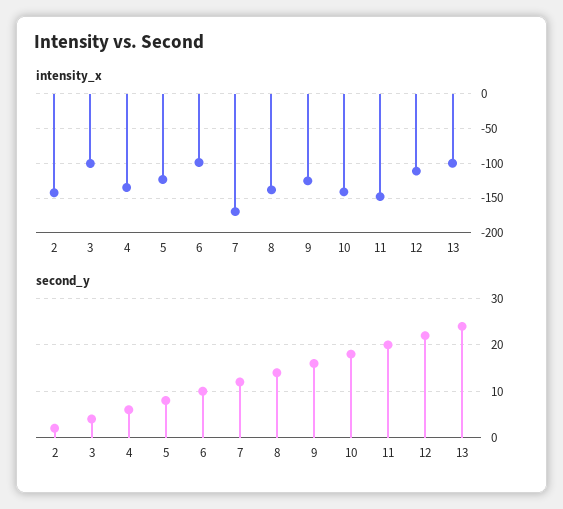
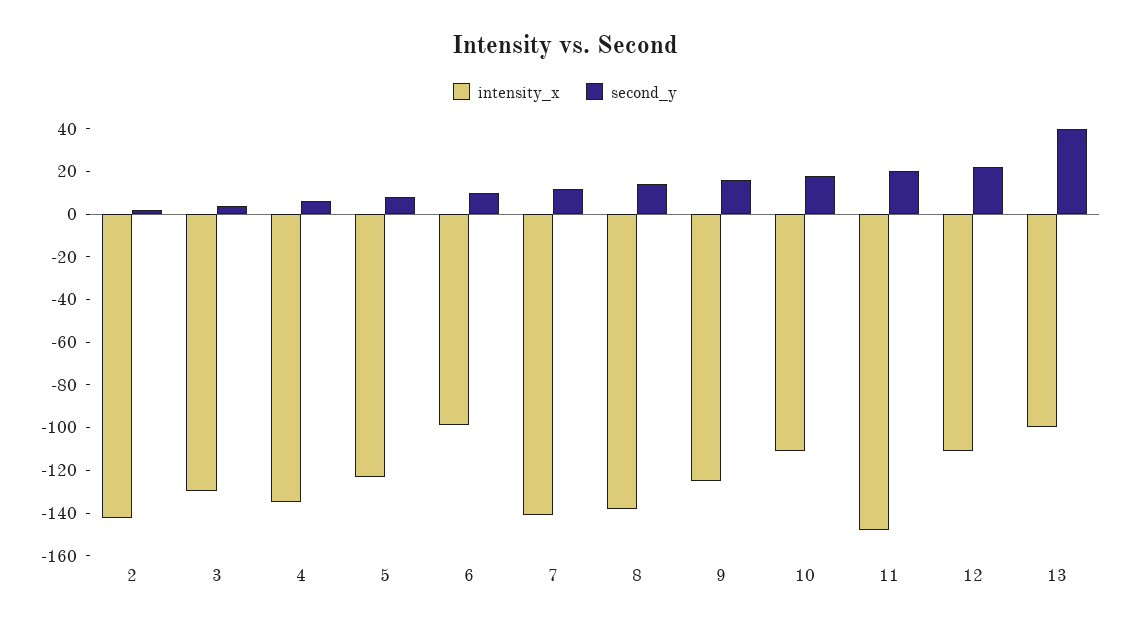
intensity_x, 3: -100 -> -130
intensity_x, 7: -170 -> -140
intensity_x, 10: -140 -> -110
second_y, 13: 25 -> 40

